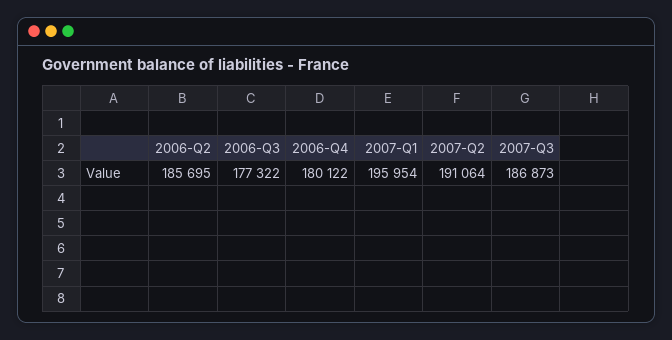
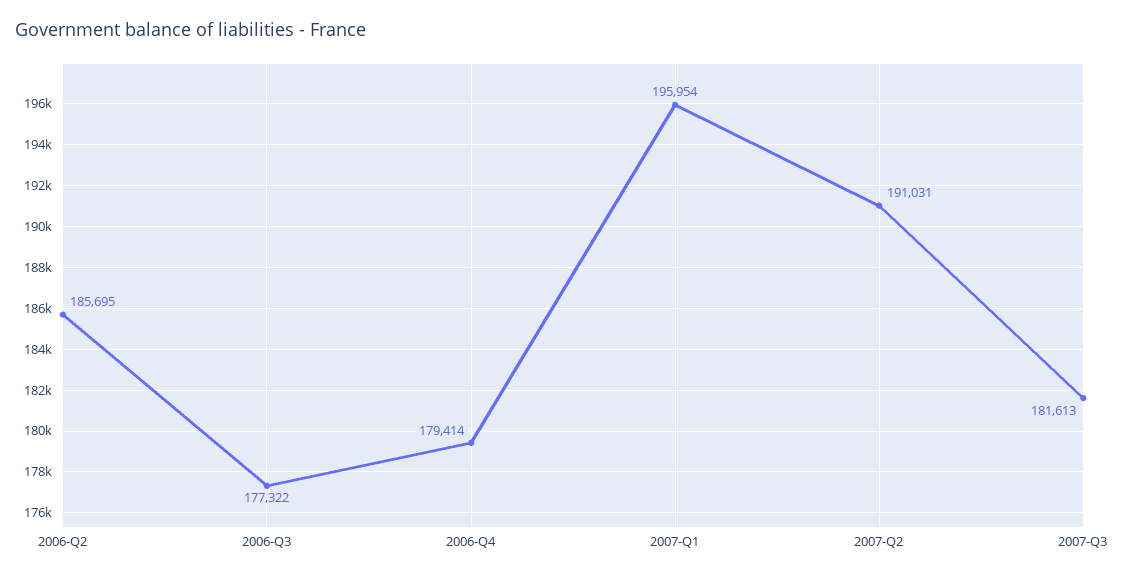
2006-Q4: 180122 -> 179414
2007-Q2: 191064 -> 191031
2007-Q3: 186873 -> 181613

